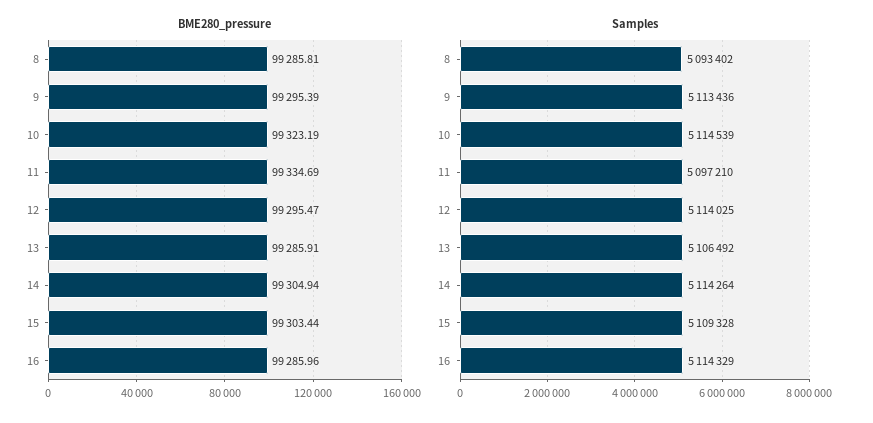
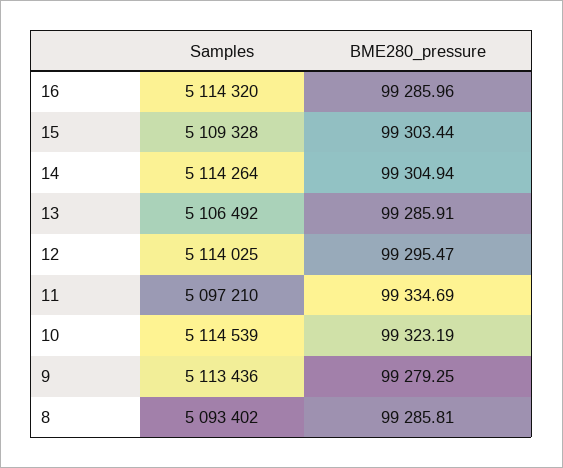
BME280_pressure, 9: 99295.39 -> 99279.25
Samples, 16: 5114329 -> 5114320

